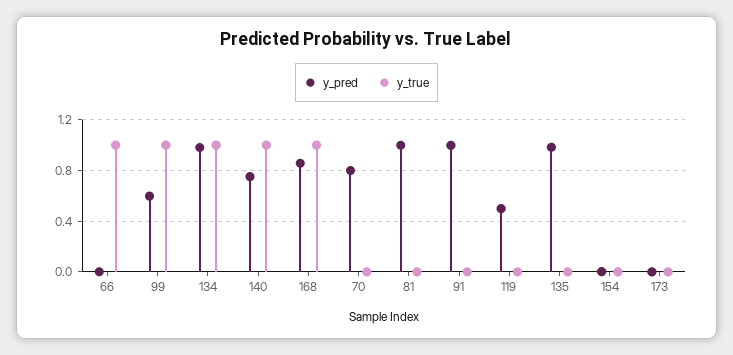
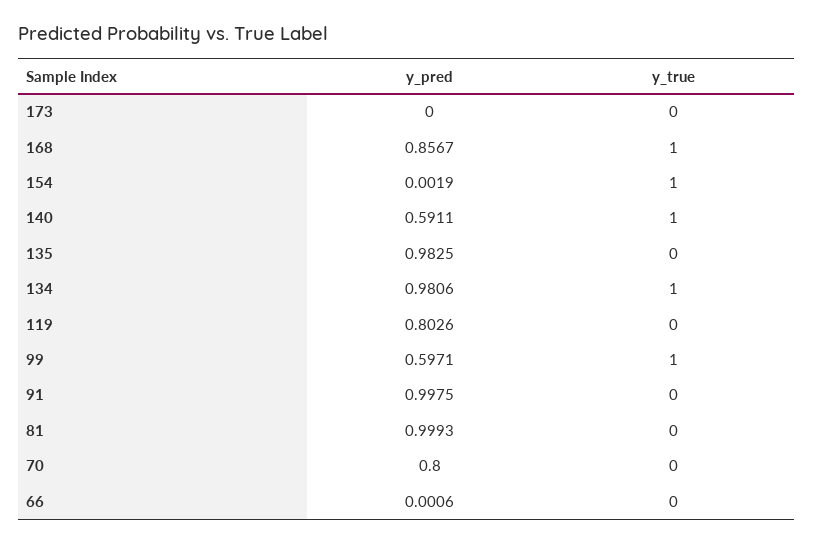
y_true, 66: 1 -> 0
y_pred, 140: 0.75 -> 0.5911
y_pred, 119: 0.5 -> 0.8026
y_true, 154: 0 -> 1

